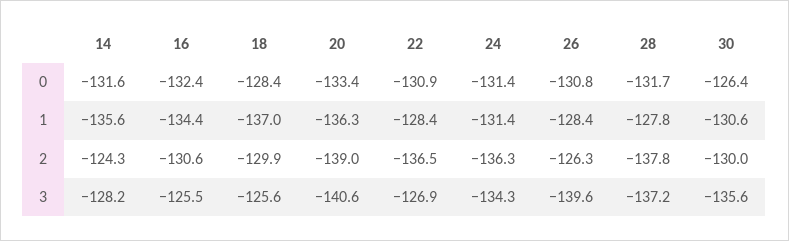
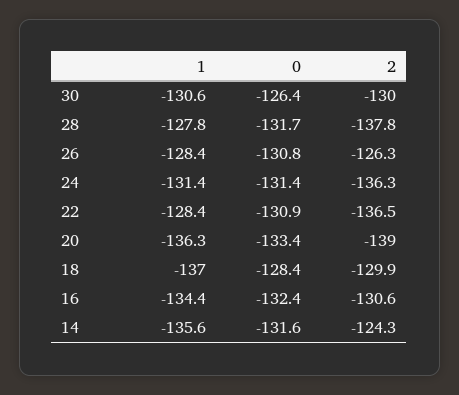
14, 3: -128.2 -> none
16, 3: -125.5 -> none
18, 3: -125.6 -> none
20, 3: -140.6 -> none
22, 3: -126.9 -> none
24, 3: -134.3 -> none
26, 3: -139.6 -> none
28, 3: -137.2 -> none
30, 3: -135.6 -> none

